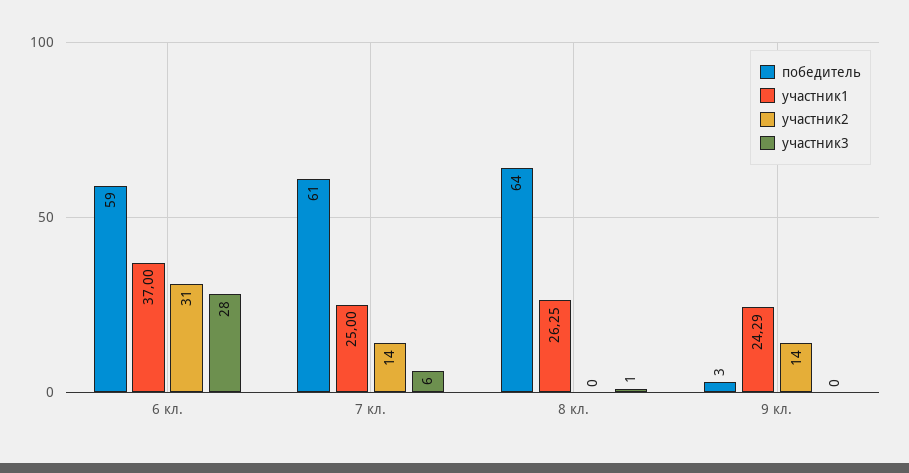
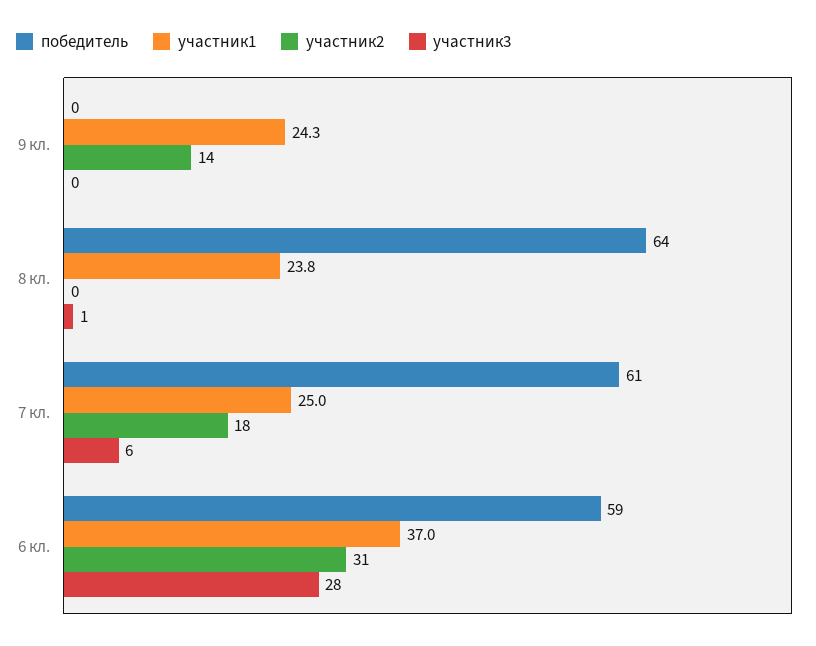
участник2, 7 кл.: 14 -> 18
участник1, 8 кл.: 26.25 -> 23.8
победитель, 9 кл.: 3 -> 0

